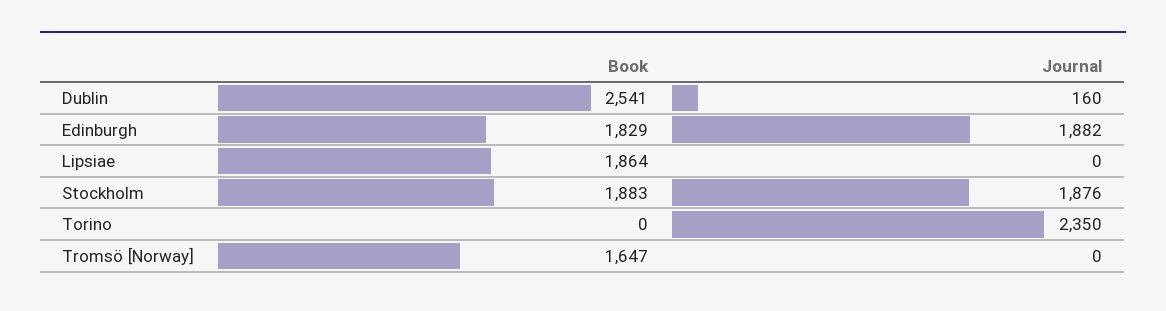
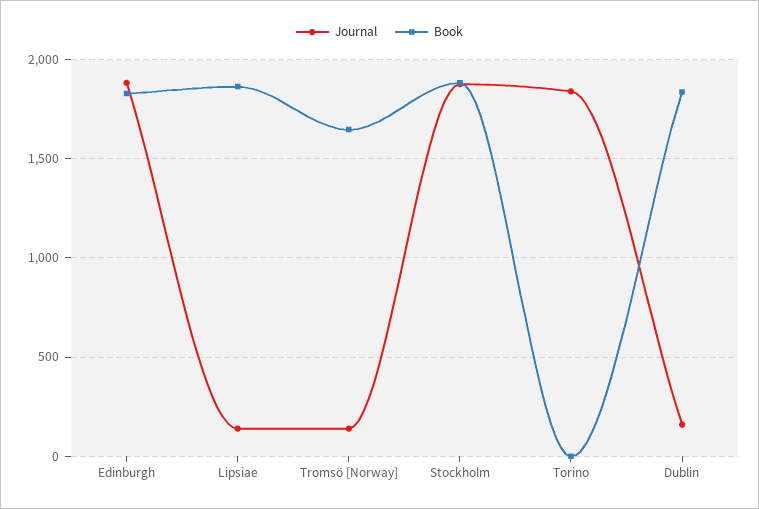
Book, Dublin: 2541 -> 1850
Journal, Lipsiae: 0 -> 150
Journal, Torino: 2350 -> 1850
Journal, Tromsö [Norway]: 0 -> 150

